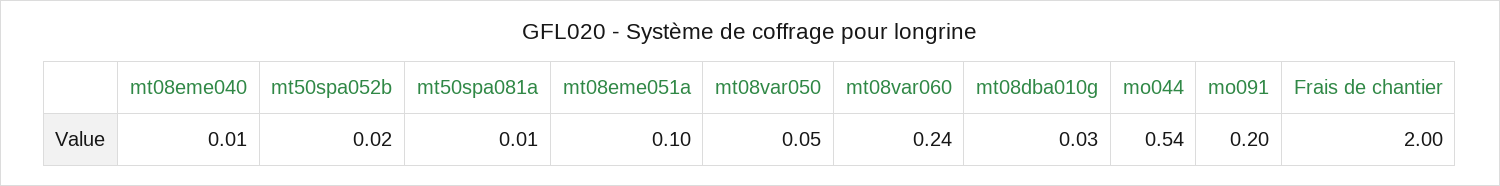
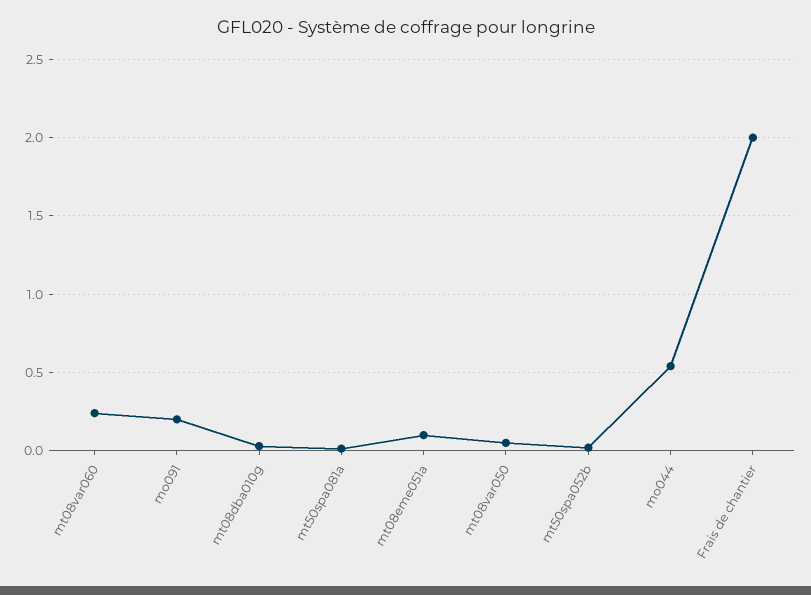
mt08eme040: 0.01 -> none

